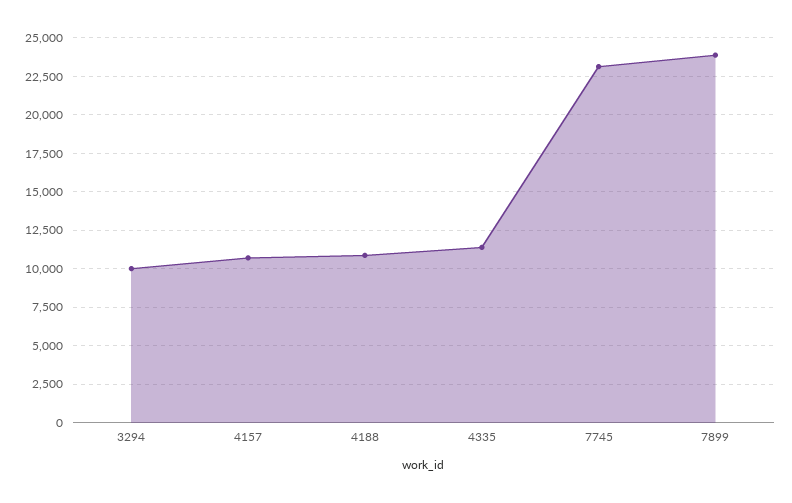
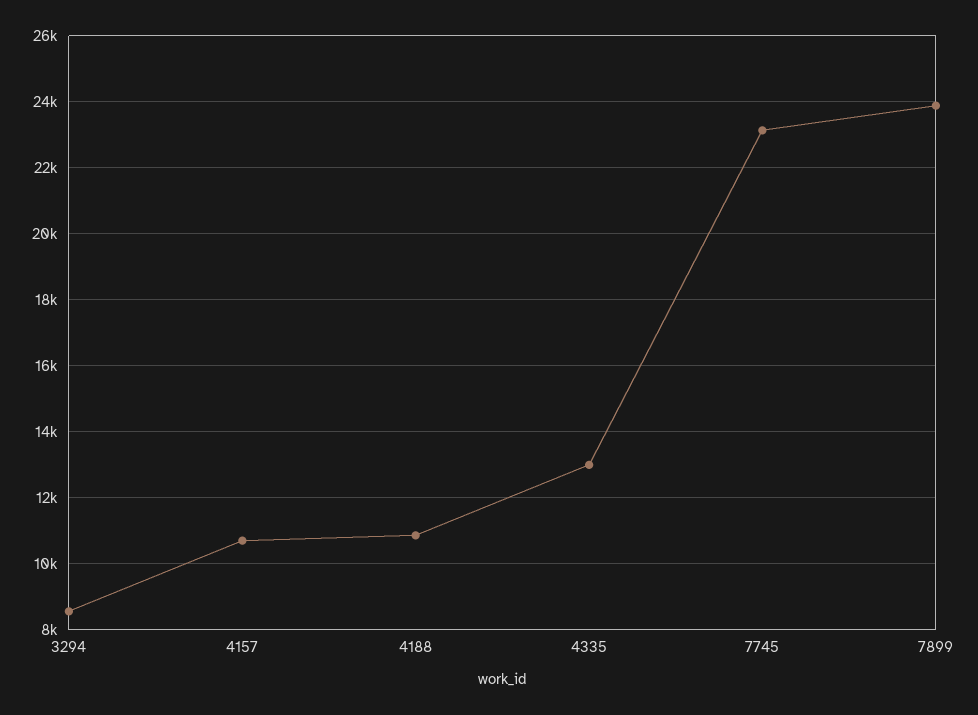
3294: 10000 -> 8600
4335: 11500 -> 13000

